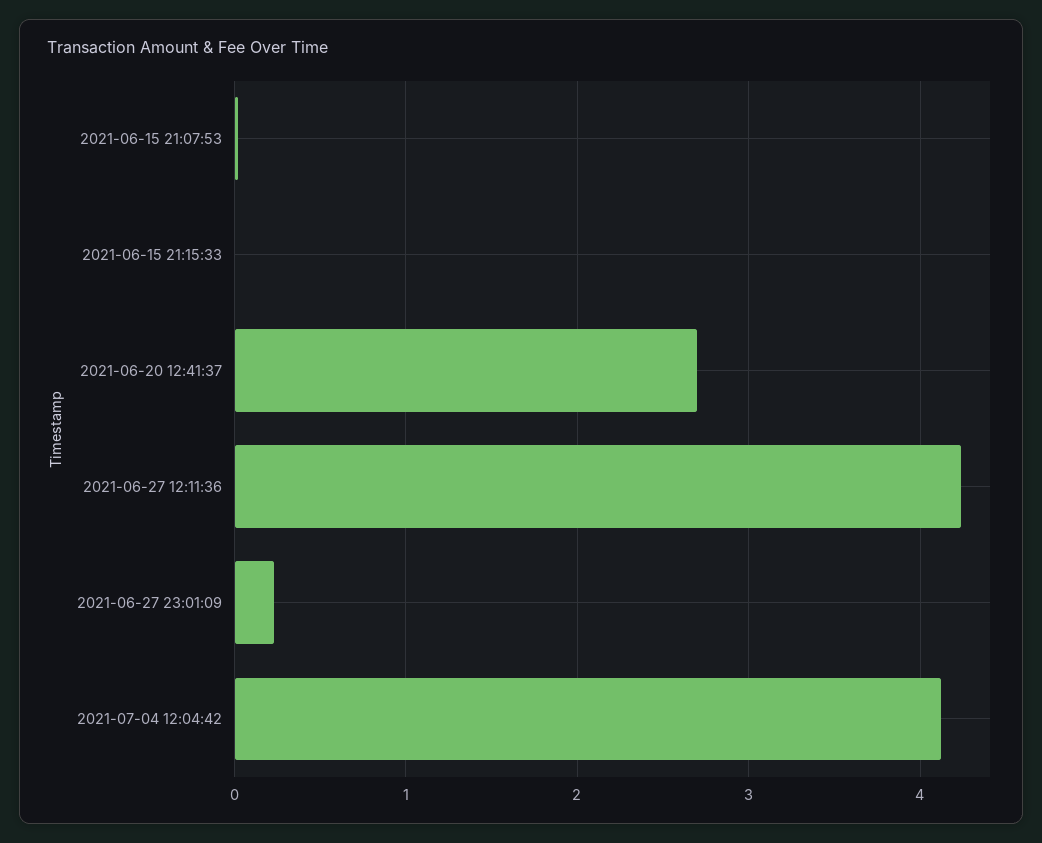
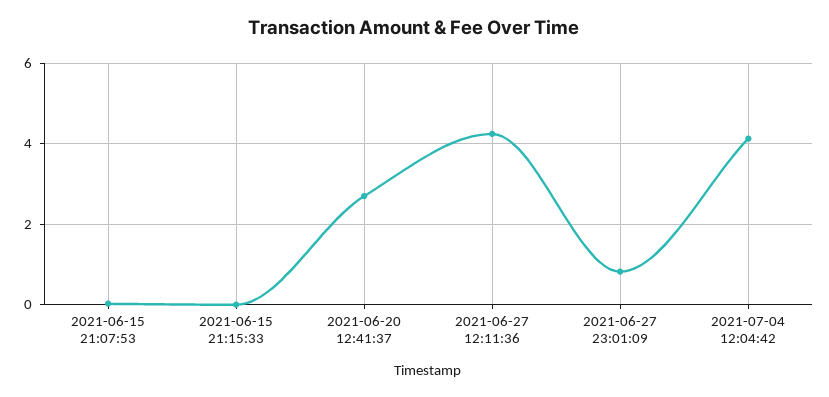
2021-06-27 23:01:09: 0.2 -> 0.8

